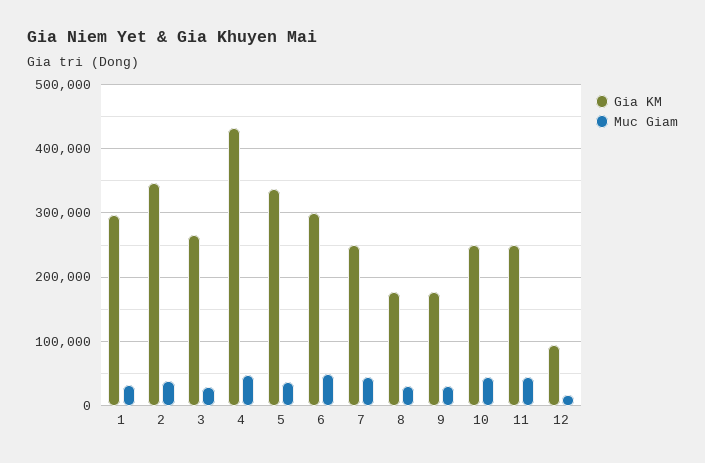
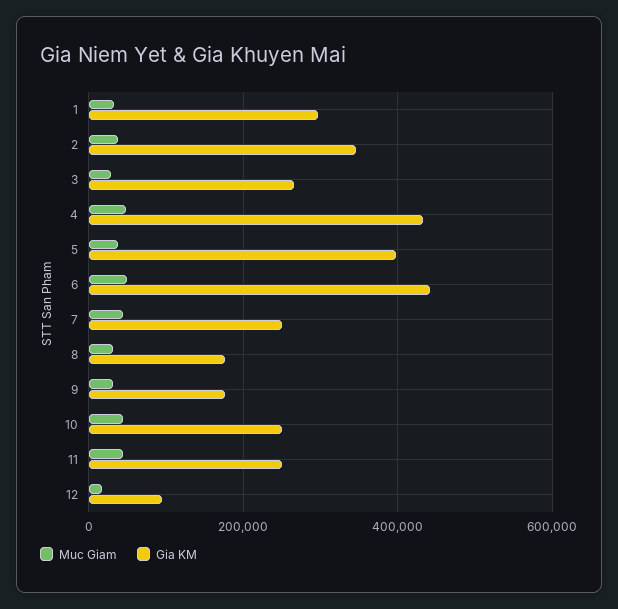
Gia KM, 5: 340000 -> 400000
Gia KM, 6: 300000 -> 440000

